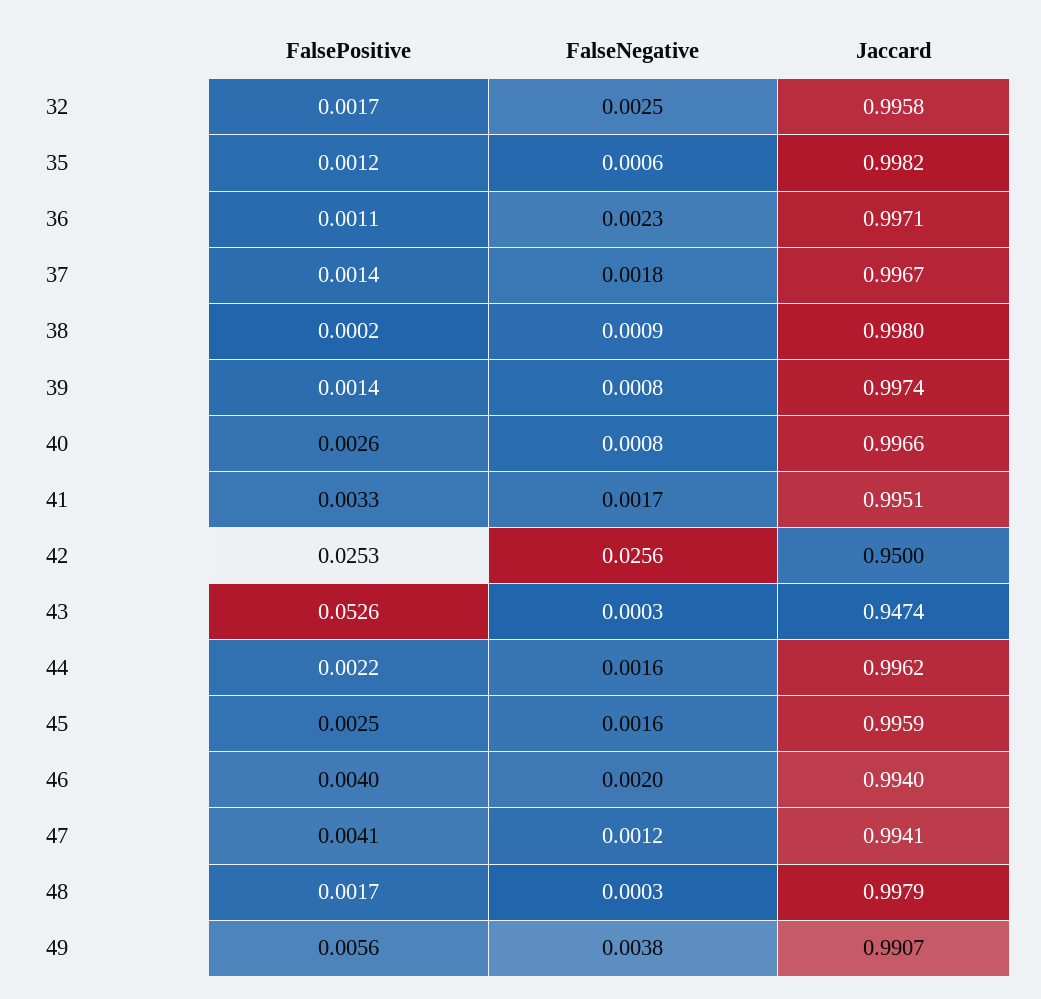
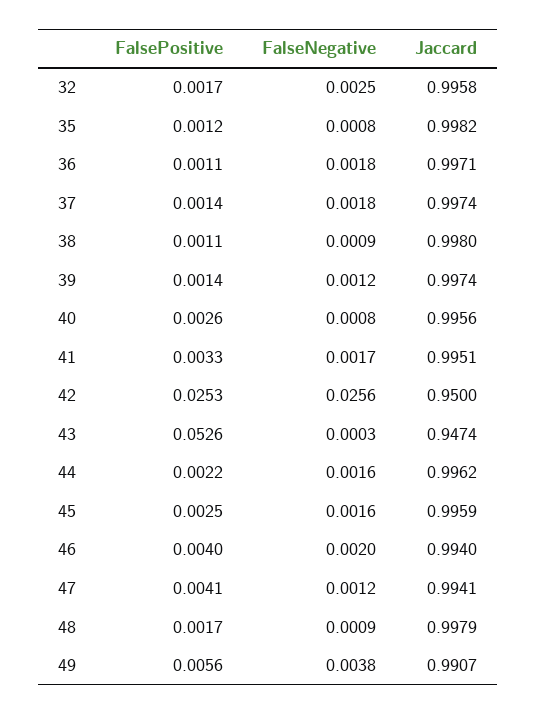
FalseNegative, 35: 0.0006 -> 0.0008
FalseNegative, 36: 0.0023 -> 0.0018
Jaccard, 37: 0.9967 -> 0.9974
FalsePositive, 38: 0.0002 -> 0.0011
FalseNegative, 39: 0.0008 -> 0.0012
Jaccard, 40: 0.9966 -> 0.9956
FalseNegative, 48: 0.0003 -> 0.0009

